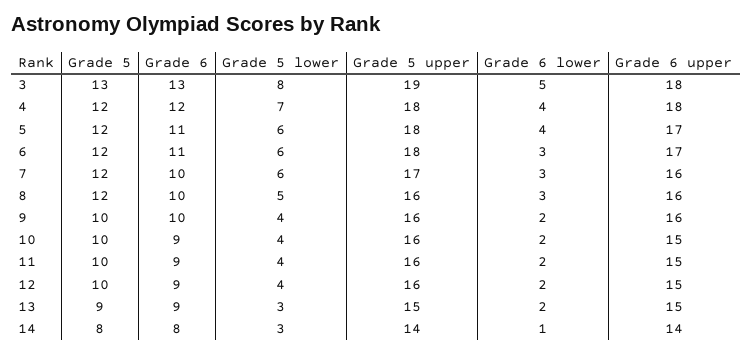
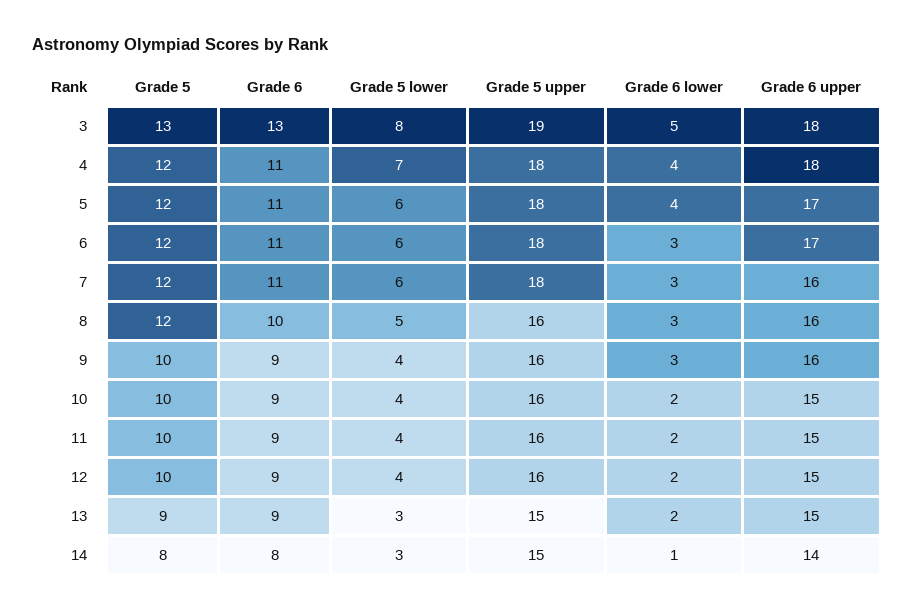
Grade 6, 4: 12 -> 11
Grade 6, 7: 10 -> 11
Grade 5 upper, 7: 17 -> 18
Grade 6, 9: 10 -> 9
Grade 6 lower, 9: 2 -> 3
Grade 5 upper, 14: 14 -> 15

